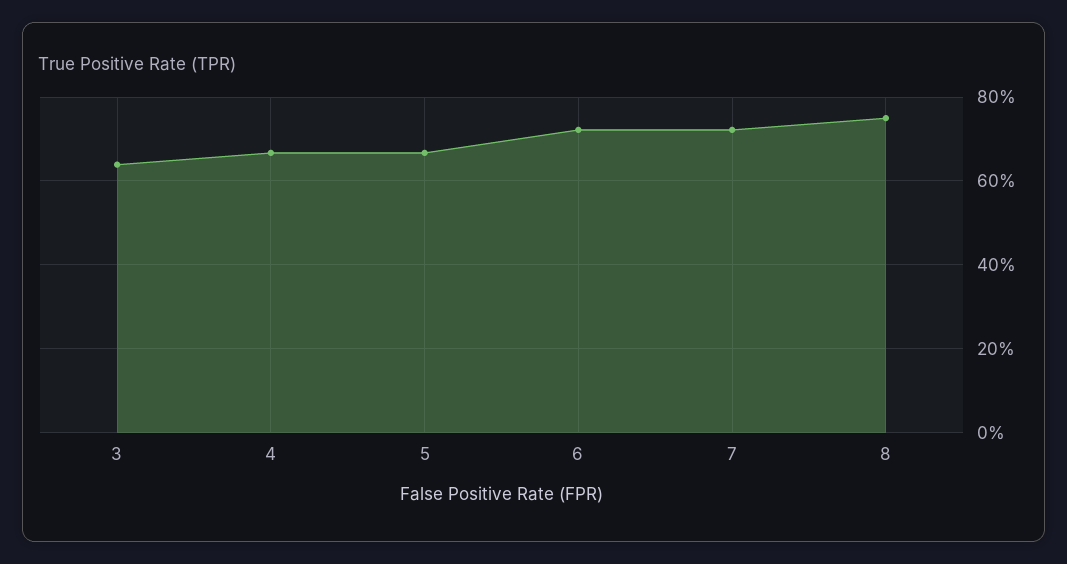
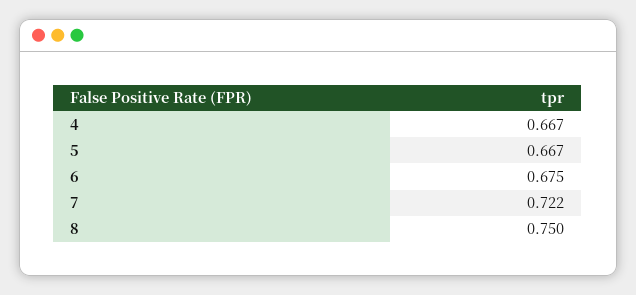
3: 0.64 -> none
6: 0.72 -> 0.675

